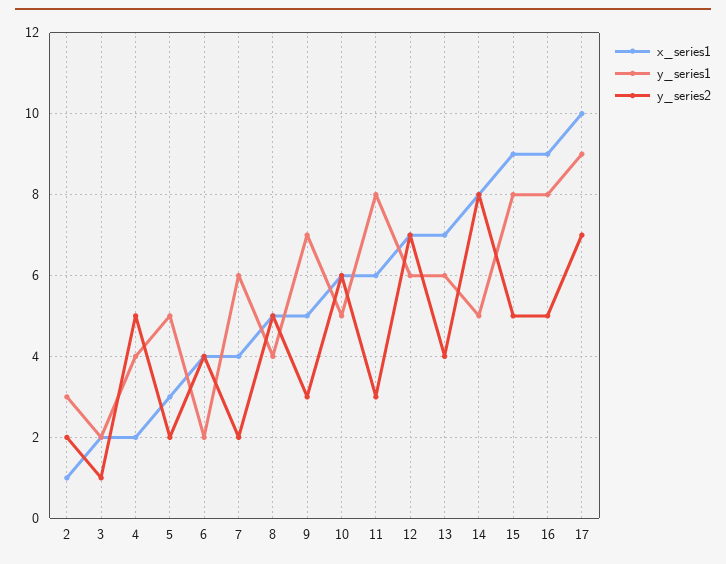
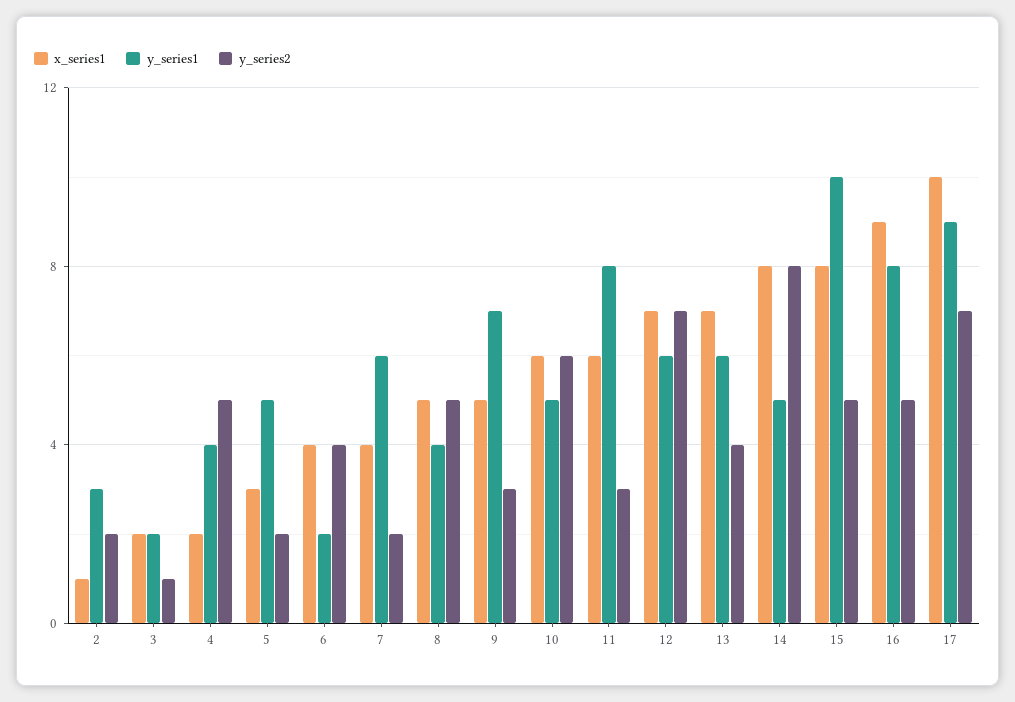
x_series1, 15: 9 -> 8
y_series1, 15: 8 -> 10

